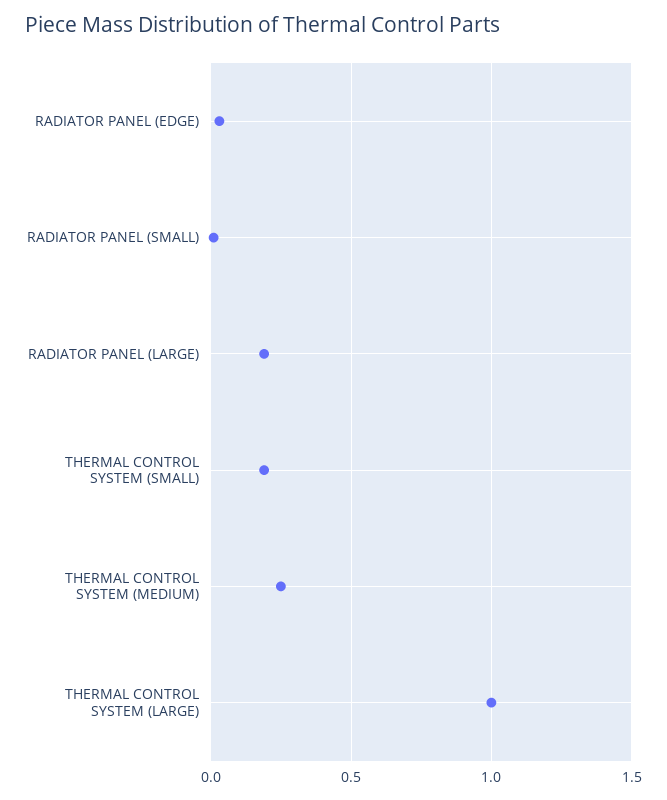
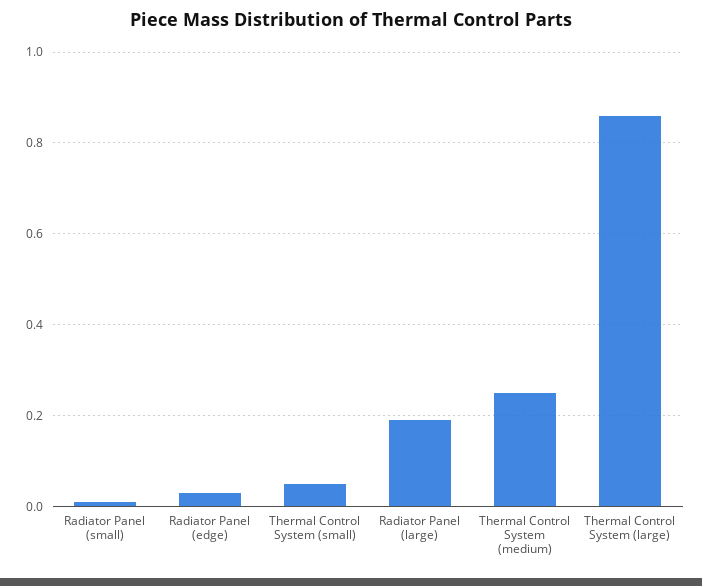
THERMAL CONTROL SYSTEM (SMALL): 0.2 -> 0.05
THERMAL CONTROL SYSTEM (LARGE): 1 -> 0.85

